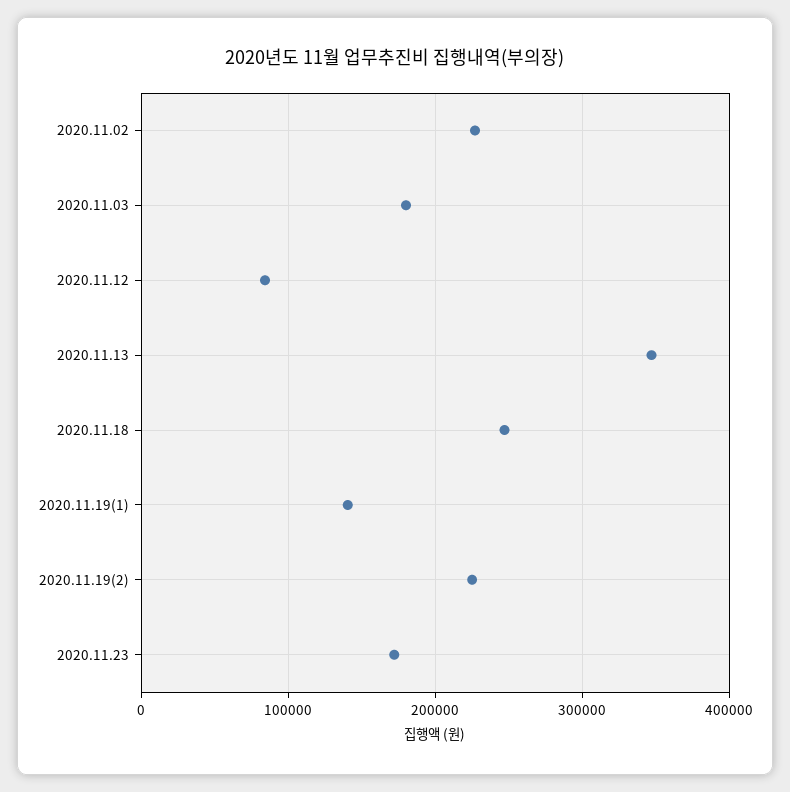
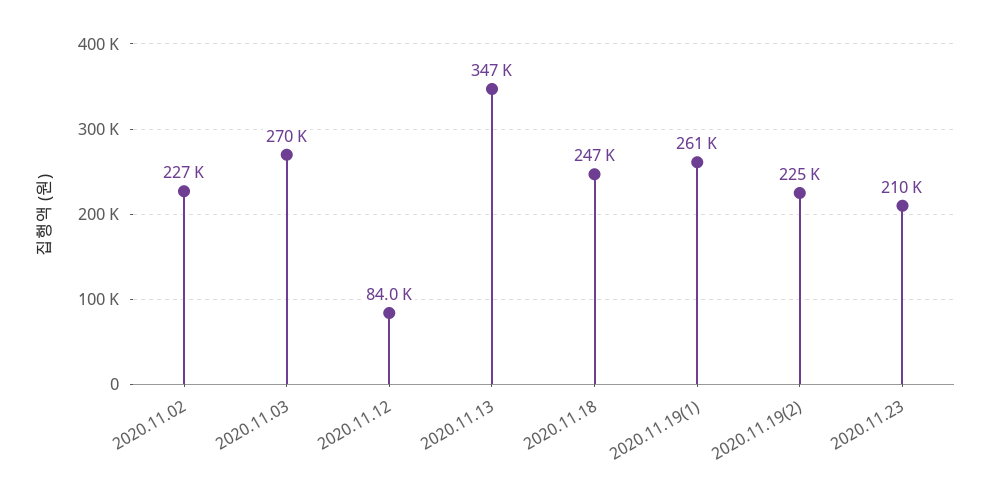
2020.11.03: 180000 -> 270000
2020.11.19(1): 140000 -> 261000
2020.11.23: 170000 -> 210000

